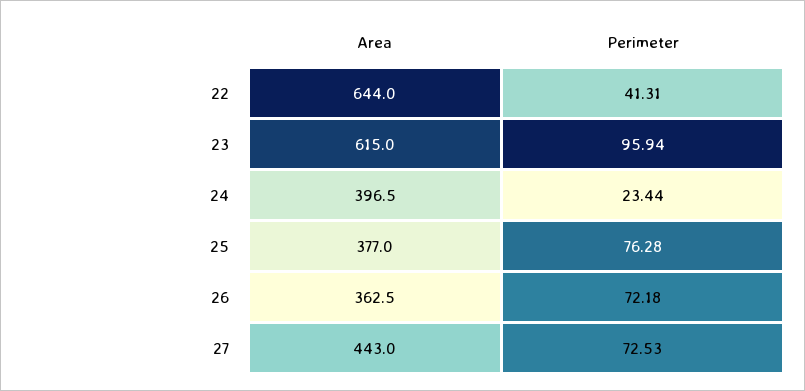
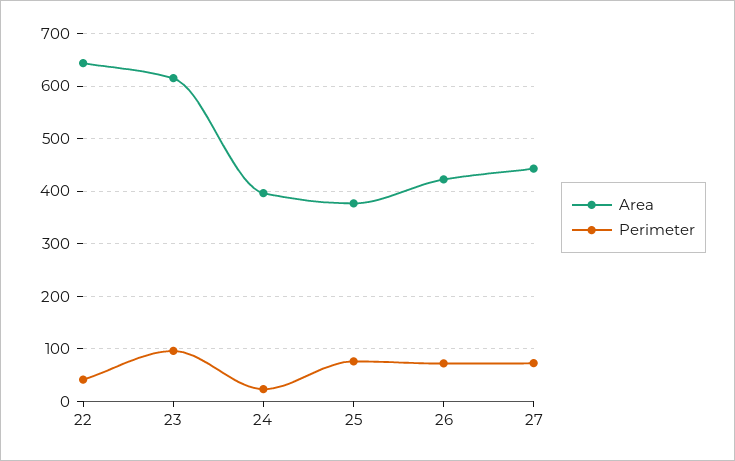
Area, 26: 362.5 -> 420

